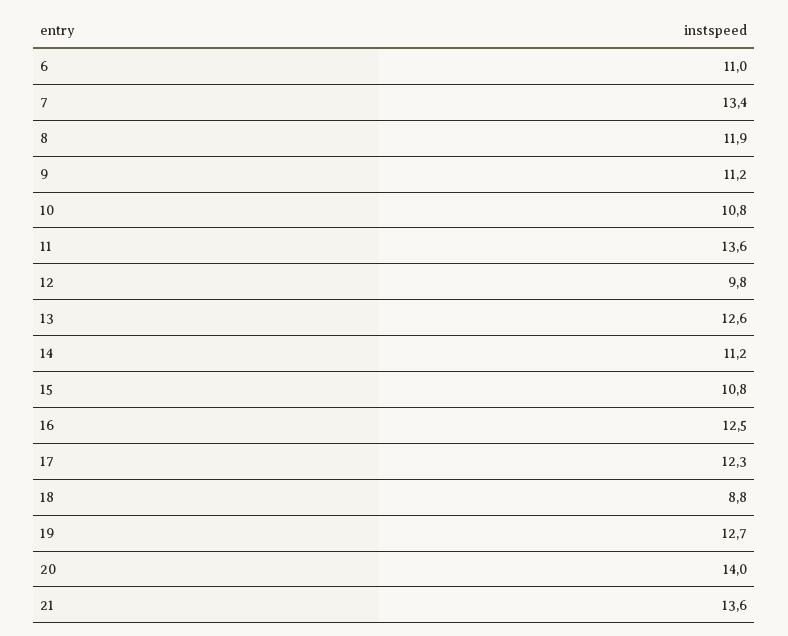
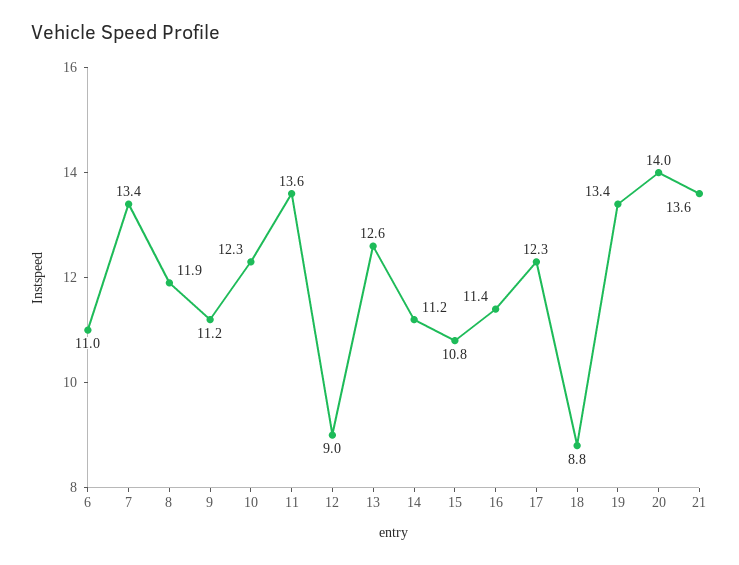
10: 10.8 -> 12.3
12: 9.8 -> 9
16: 12.5 -> 11.4
19: 12.7 -> 13.4

